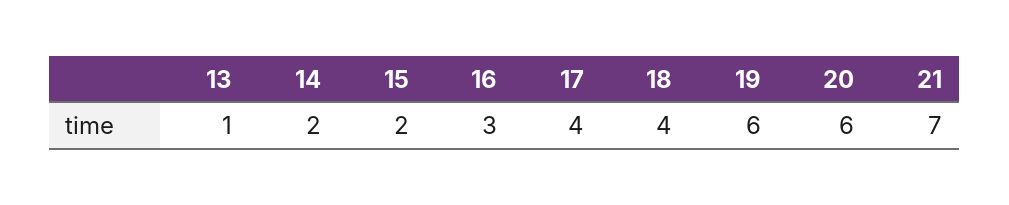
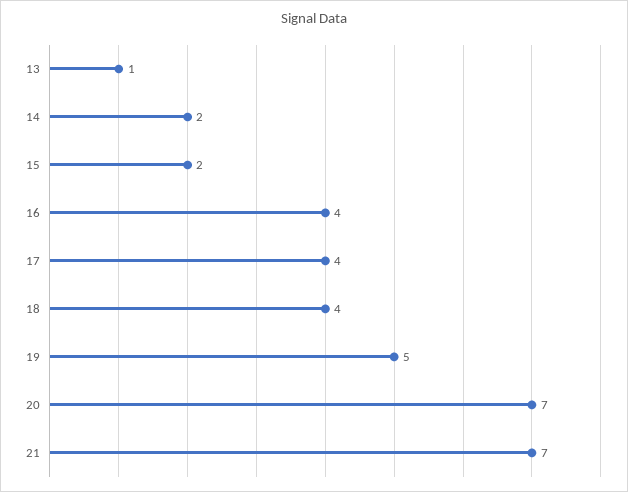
16: 3 -> 4
19: 6 -> 5
20: 6 -> 7

